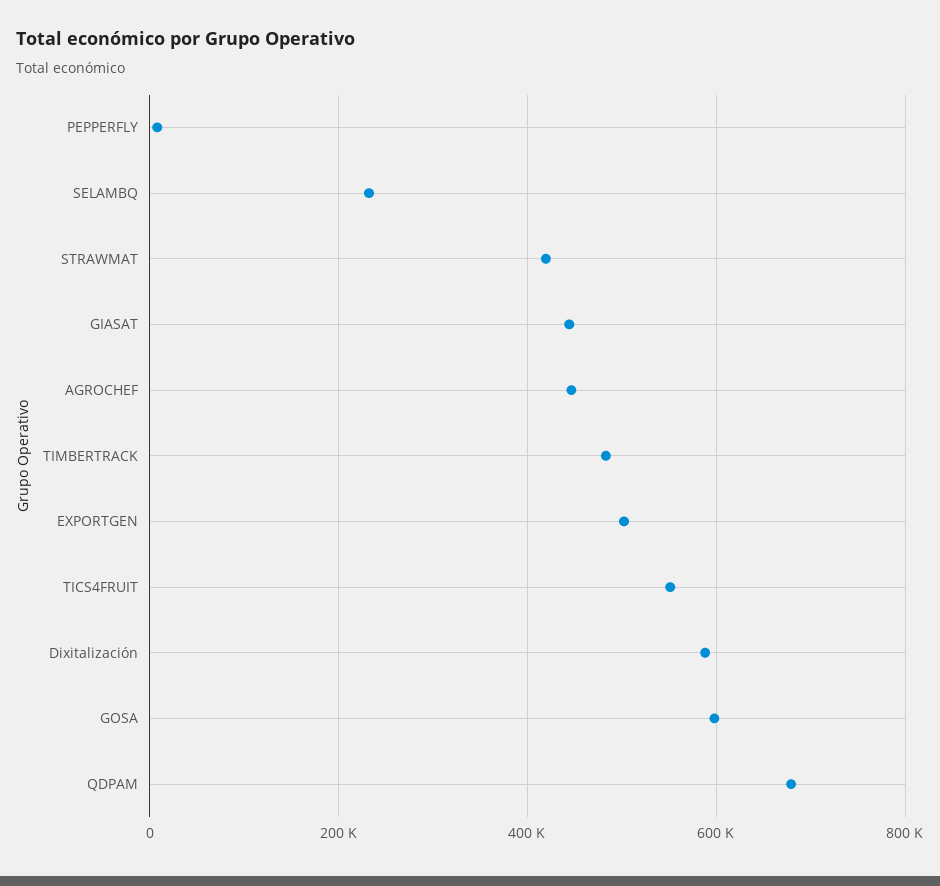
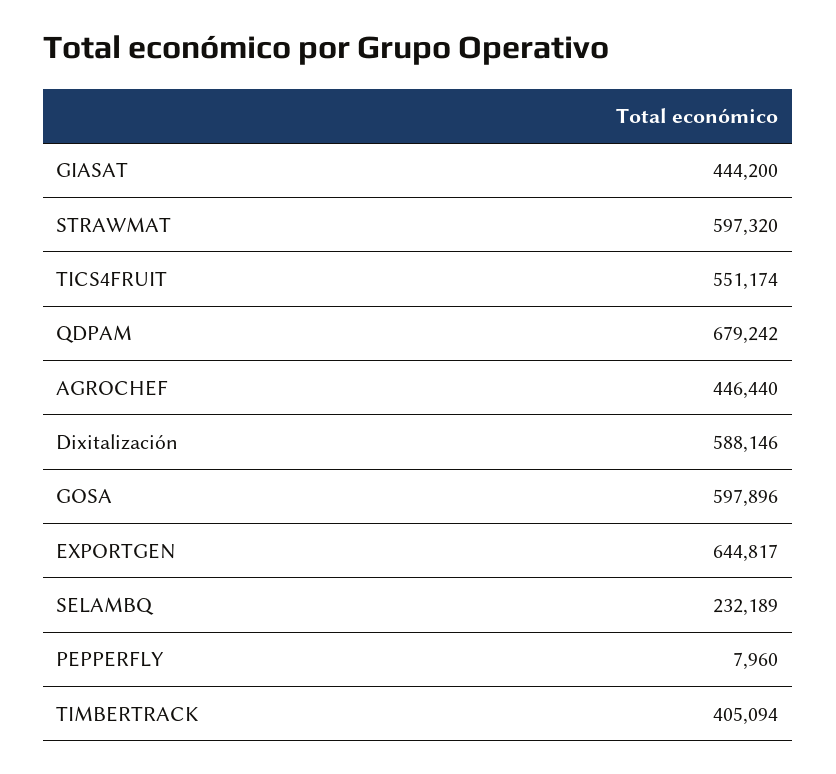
STRAWMAT: 420000 -> 597320
TIMBERTRACK: 480000 -> 405094
EXPORTGEN: 500000 -> 644817

